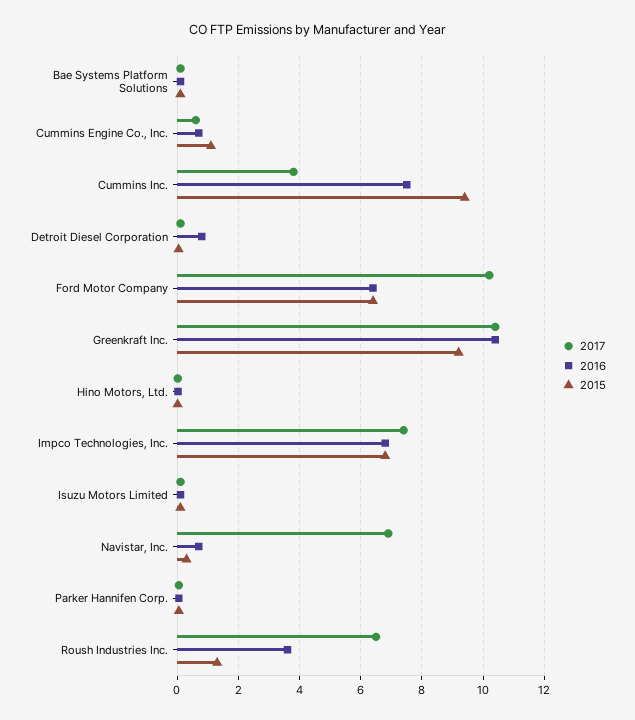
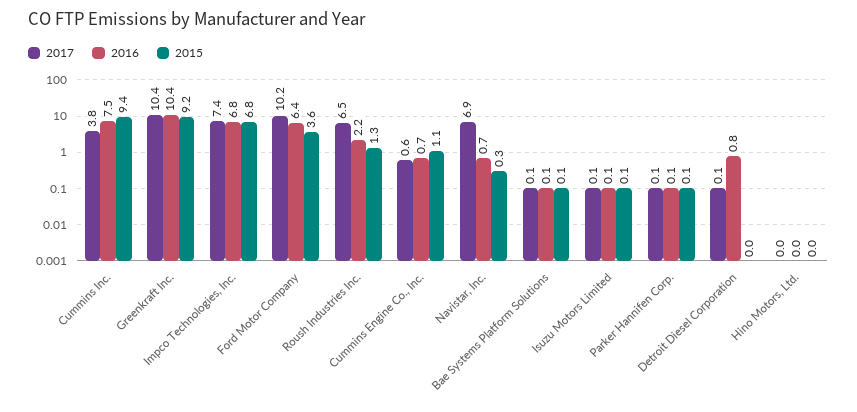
2015, Ford Motor Company: 6.4 -> 3.6
2016, Roush Industries Inc.: 3.6 -> 2.2

